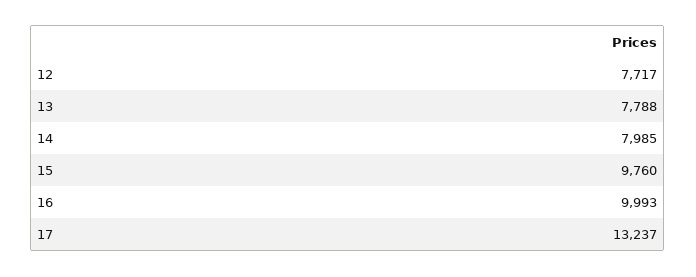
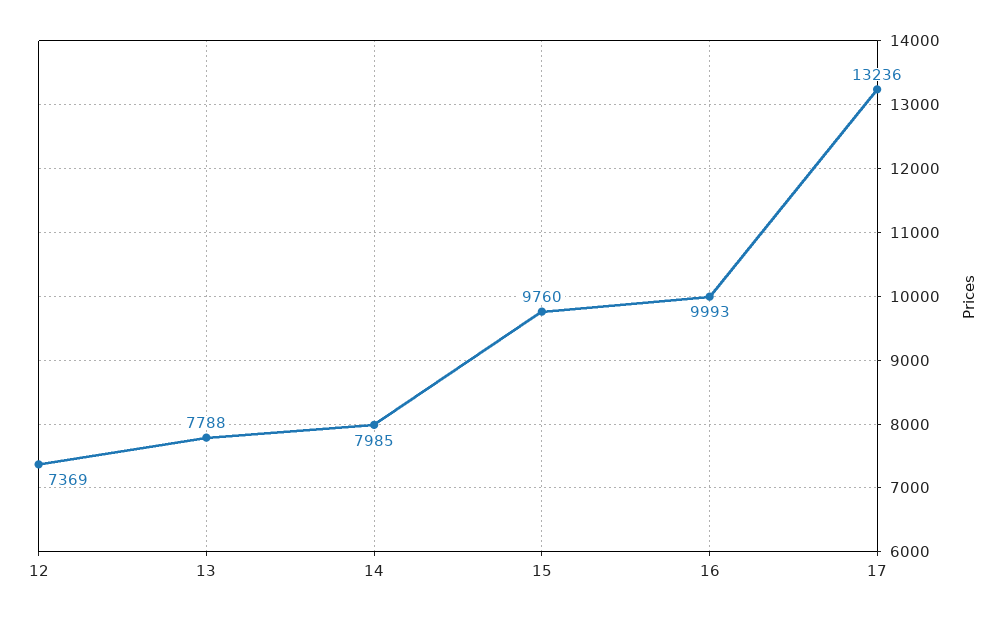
12: 7717 -> 7369
17: 13237 -> 13236

